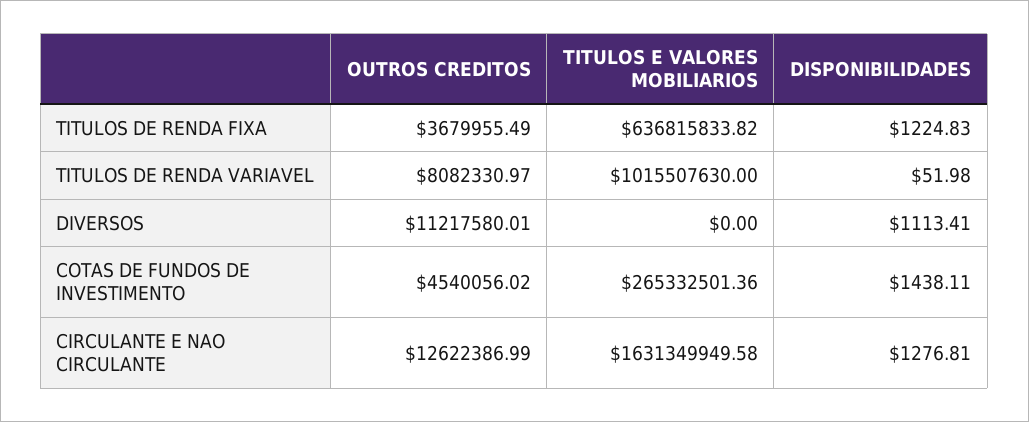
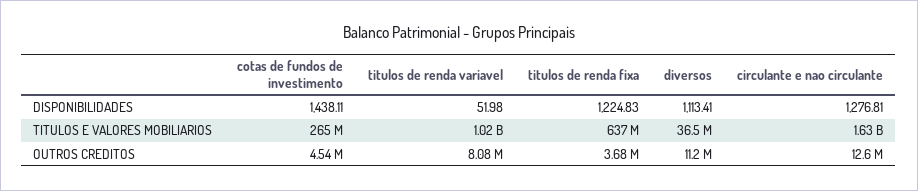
TITULOS E VALORES MOBILIARIOS, DIVERSOS: 0 -> 36500000

